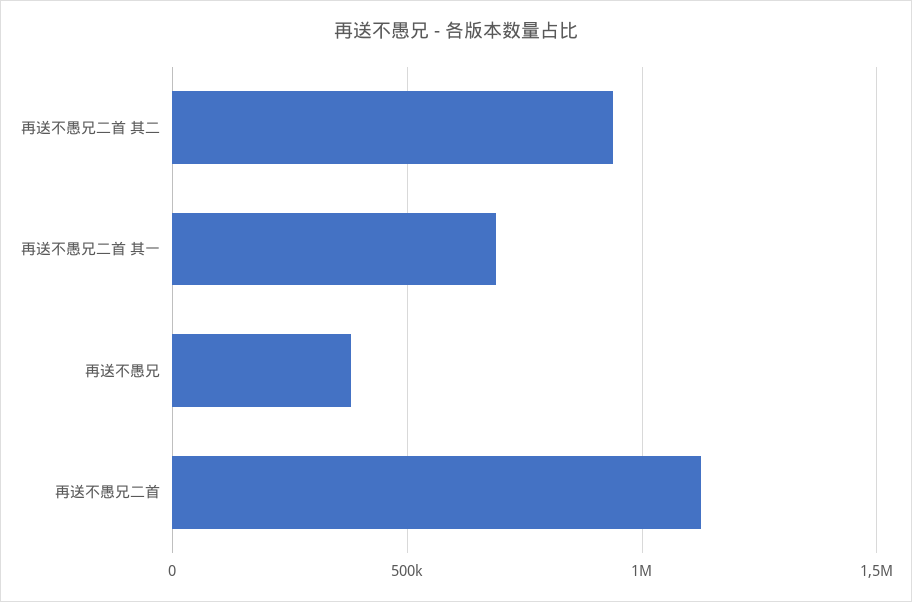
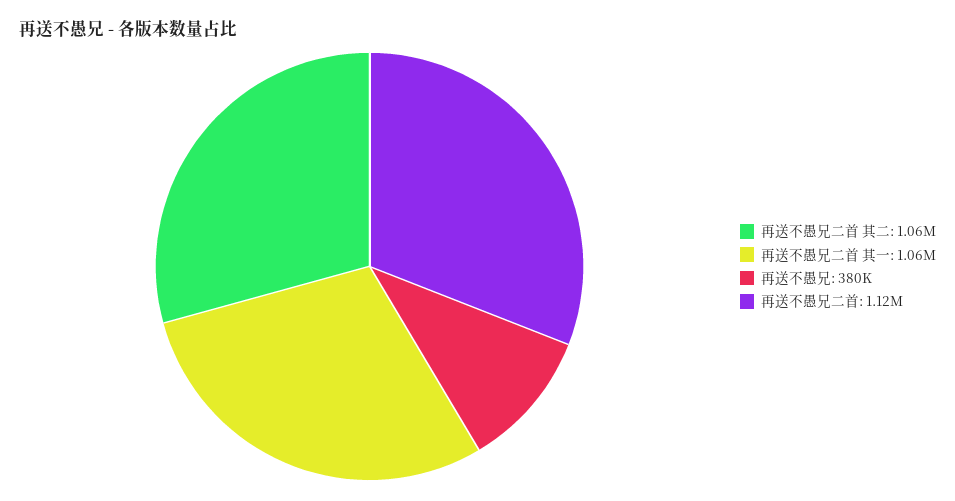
再送不愚兄二首 其二: 950000 -> 1060000
再送不愚兄二首 其一: 700000 -> 1060000

